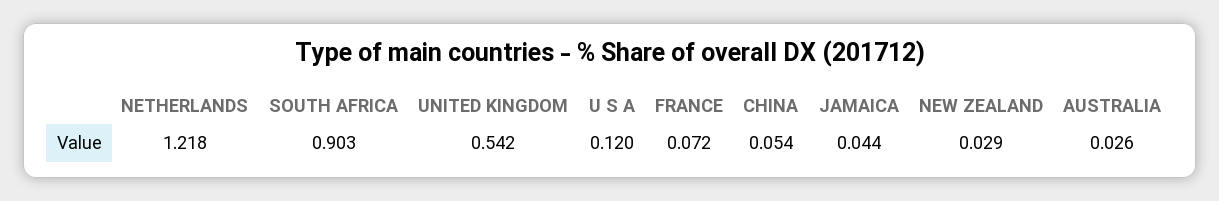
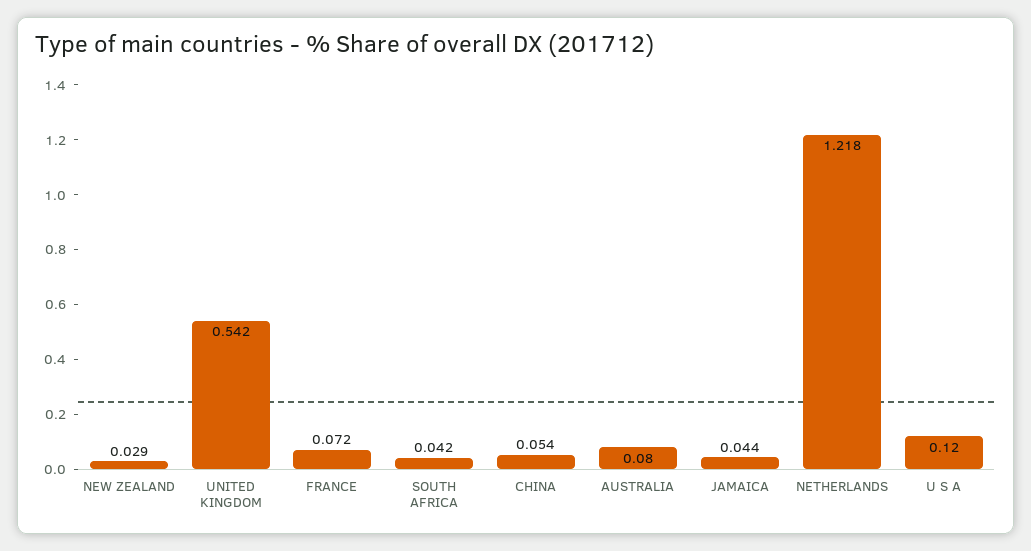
SOUTH AFRICA: 0.903 -> 0.042
AUSTRALIA: 0.026 -> 0.08

